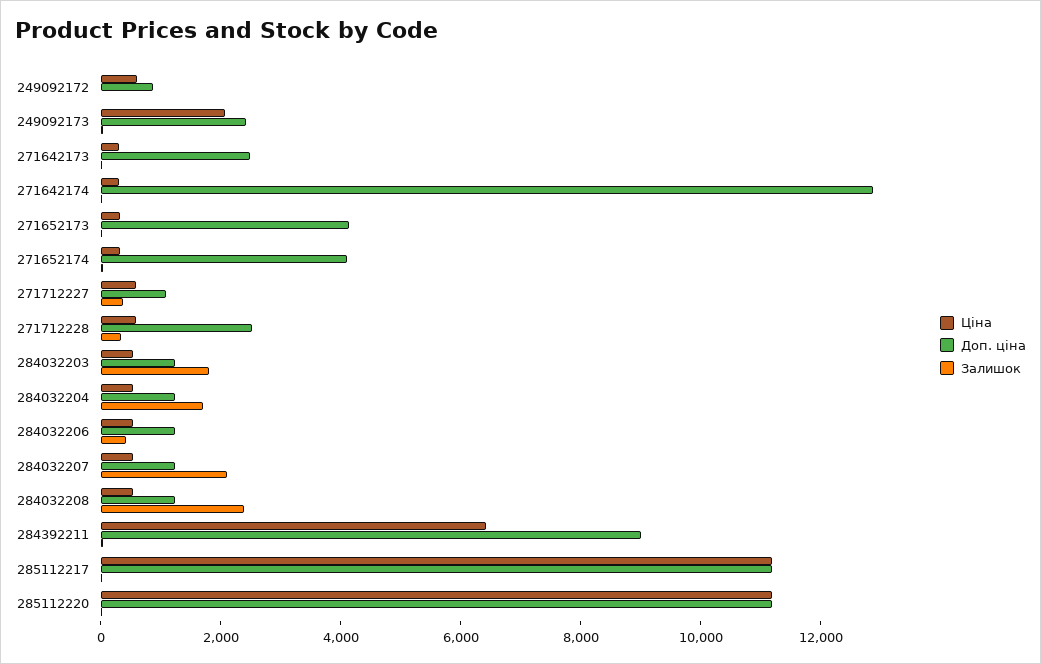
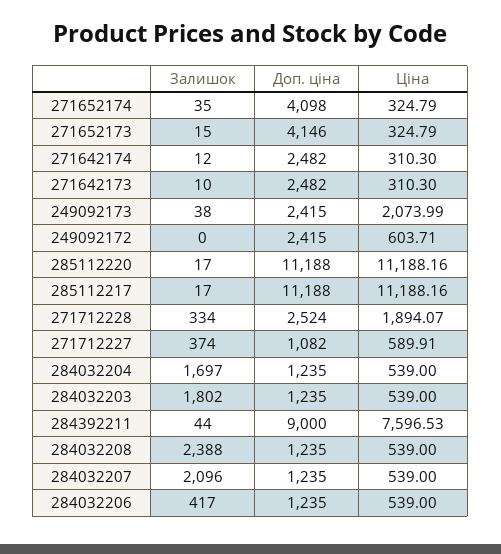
Доп. ціна, 249092172: 1000 -> 2415
Доп. ціна, 271642174: 13000 -> 2482
Ціна, 271712228: 500 -> 1894.07
Ціна, 284392211: 6500 -> 7596.53

